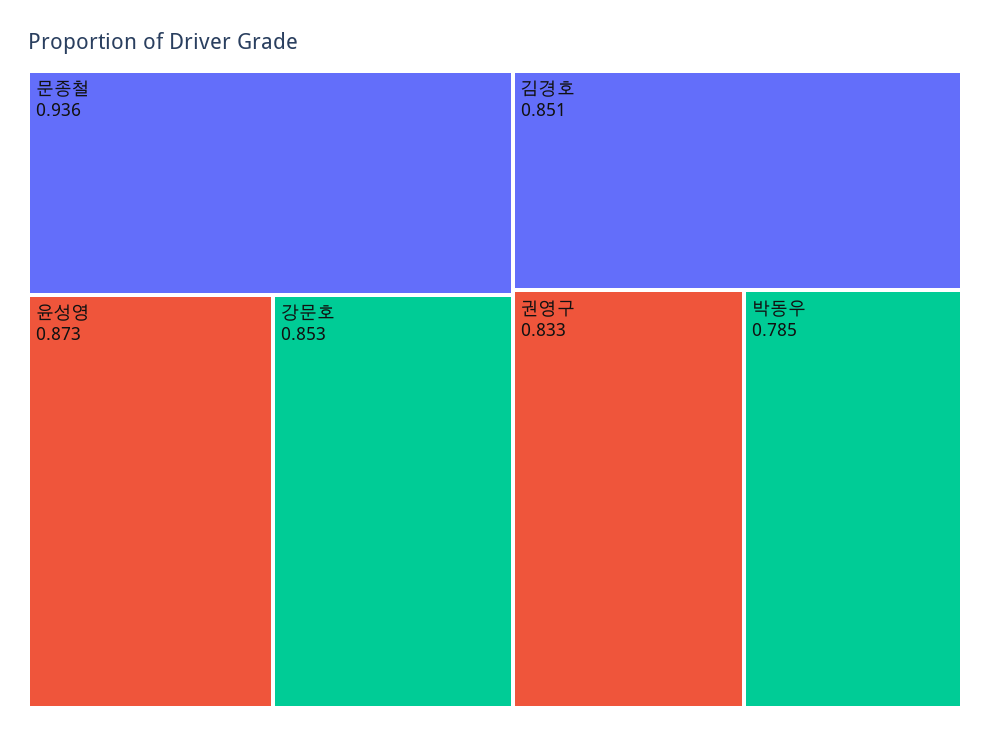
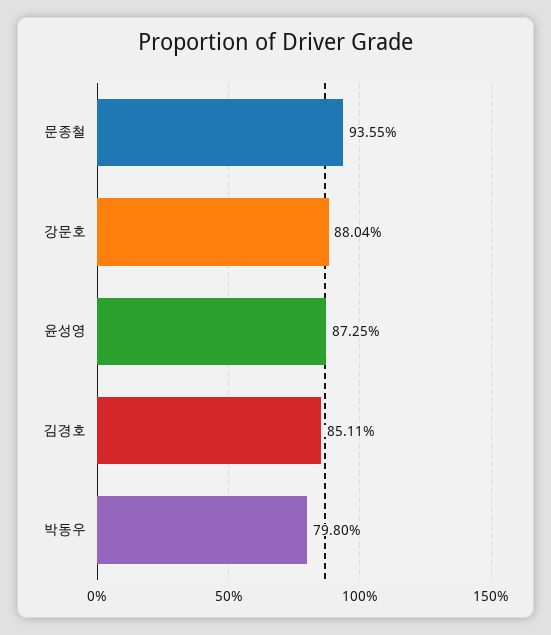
강문호: 0.853 -> 0.8804
권영구: 0.833 -> none
박동우: 0.785 -> 0.798

